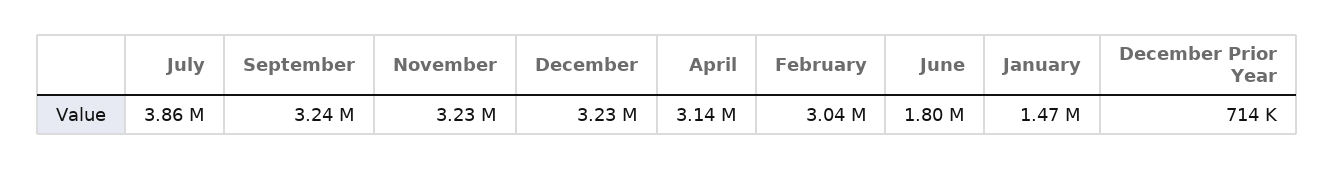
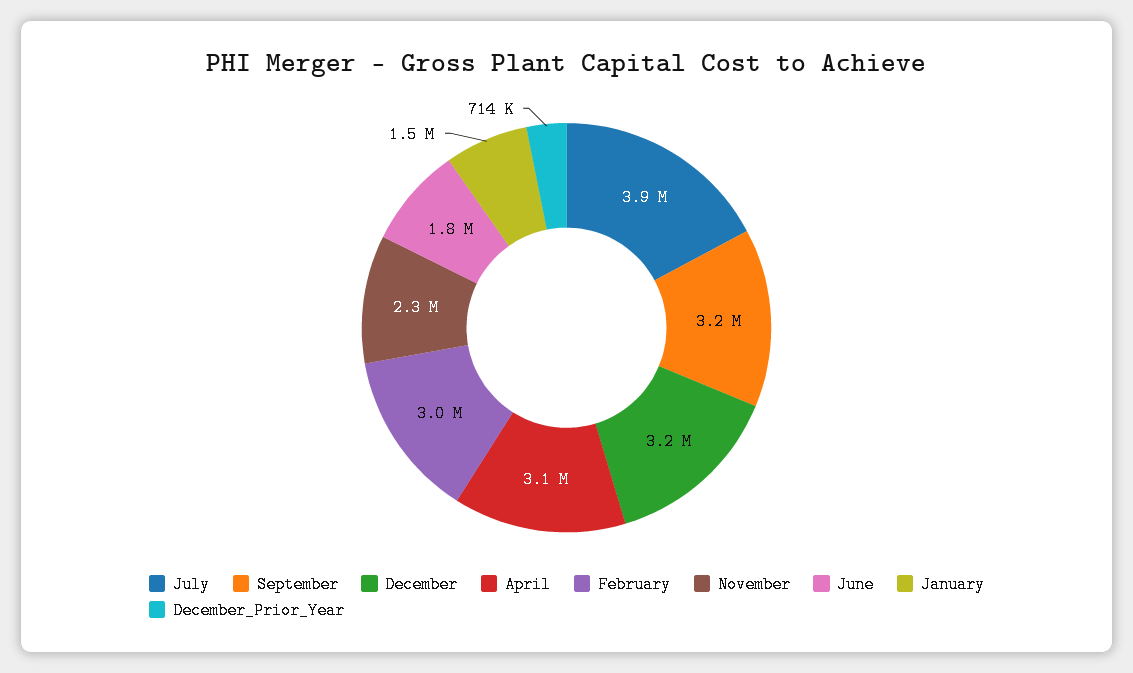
November: 3230000 -> 2300000

